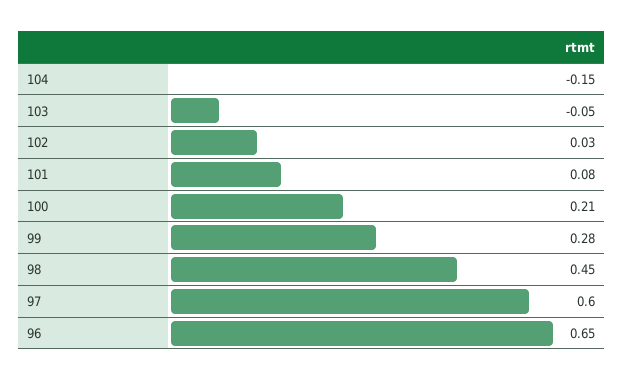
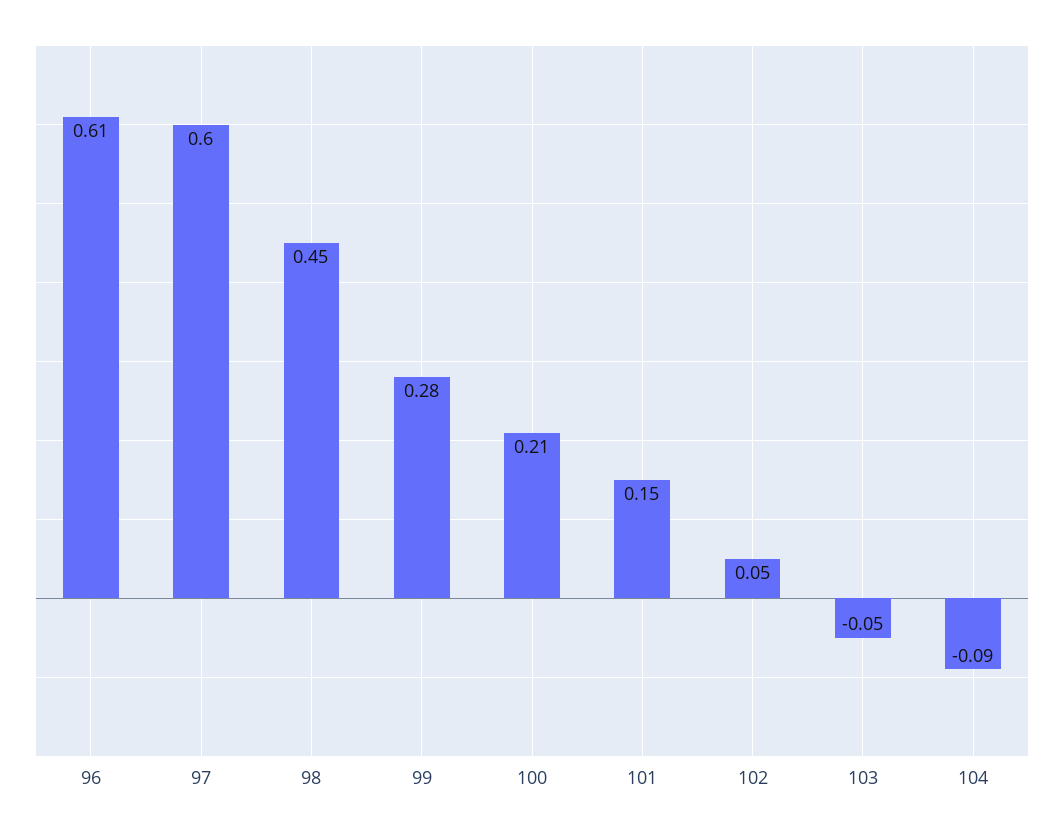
104: -0.15 -> -0.09
102: 0.03 -> 0.05
101: 0.08 -> 0.15
96: 0.65 -> 0.61

